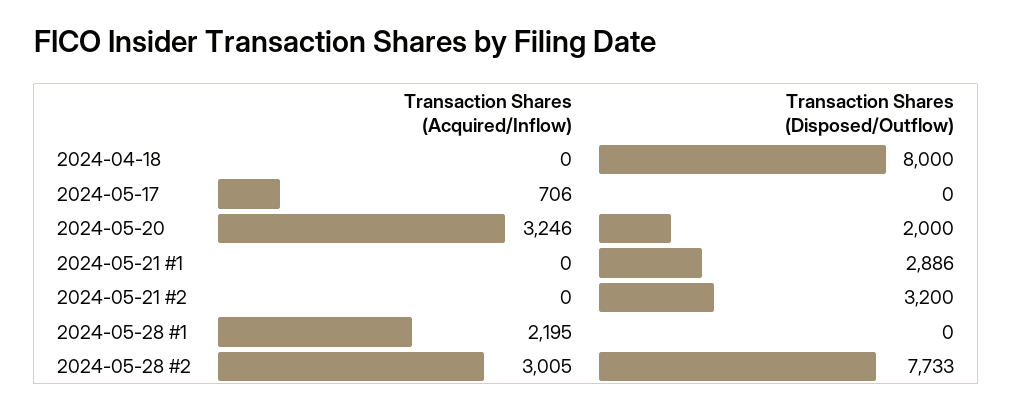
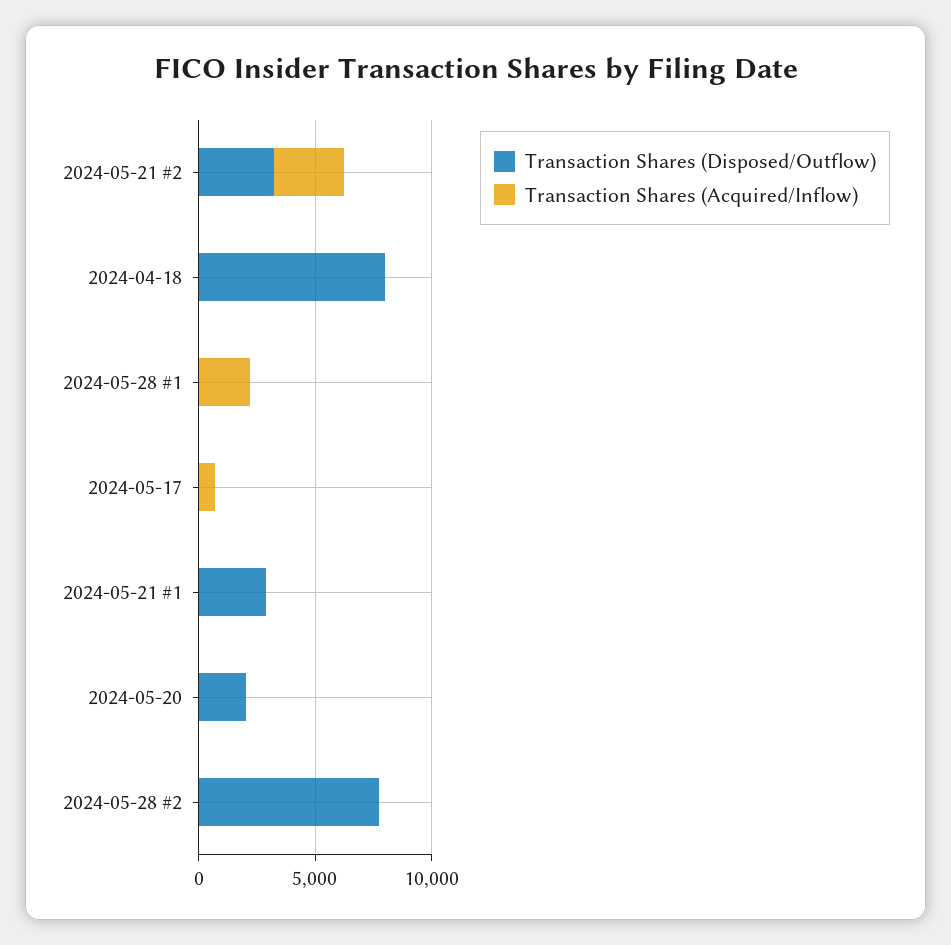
Transaction Shares (Acquired/Inflow), 2024-05-20: 3246 -> 0
Transaction Shares (Acquired/Inflow), 2024-05-21 #2: 0 -> 3000
Transaction Shares (Acquired/Inflow), 2024-05-28 #2: 3005 -> 0

